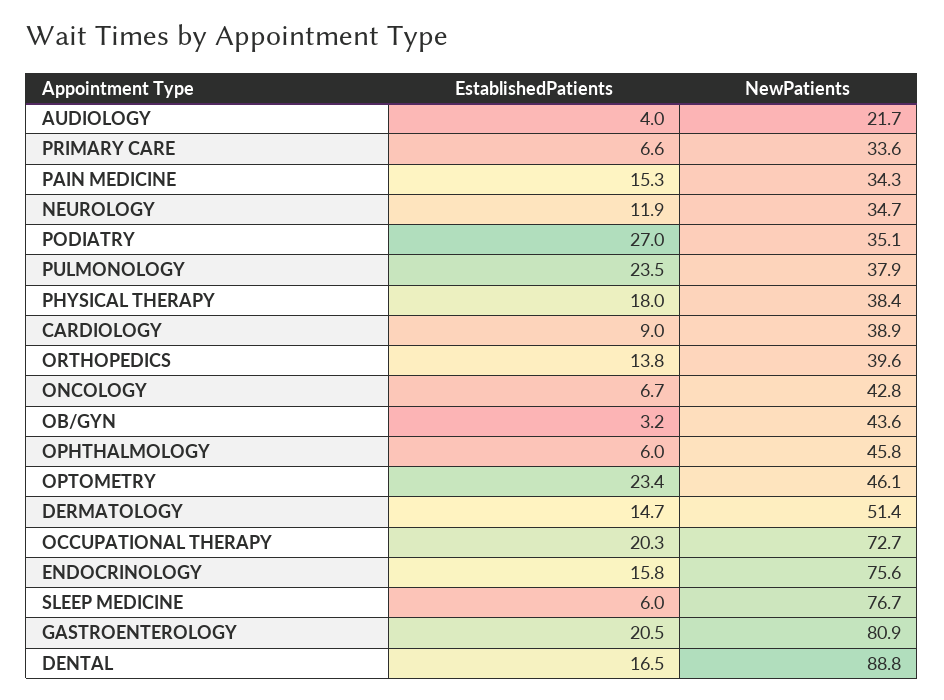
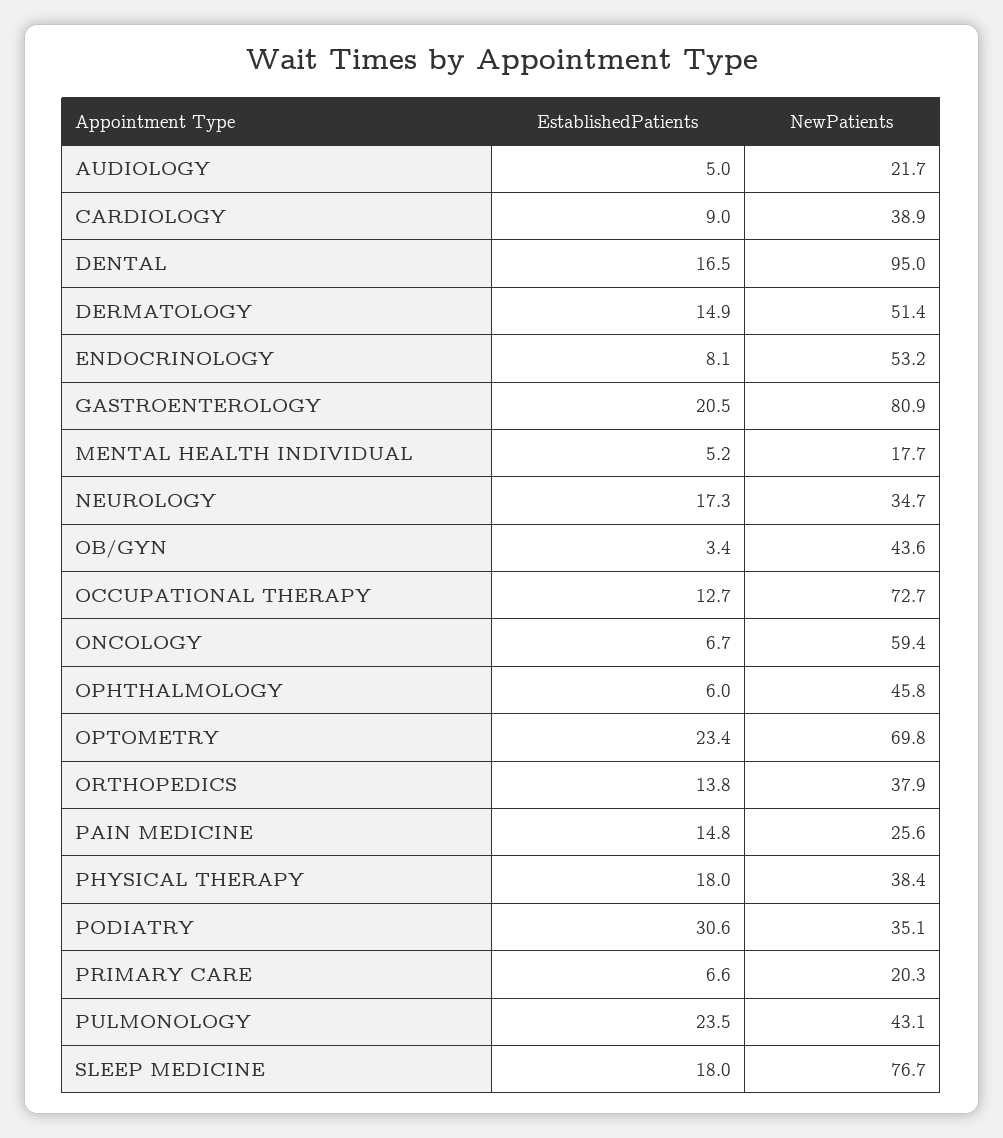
EstablishedPatients, AUDIOLOGY: 4 -> 5
NewPatients, PRIMARY CARE: 33.6 -> 20.3
EstablishedPatients, PAIN MEDICINE: 15.3 -> 14.8
NewPatients, PAIN MEDICINE: 34.3 -> 25.6
EstablishedPatients, NEUROLOGY: 11.9 -> 17.3
EstablishedPatients, PODIATRY: 27 -> 30.6
NewPatients, PULMONOLOGY: 37.9 -> 43.1
NewPatients, ORTHOPEDICS: 39.6 -> 37.9
NewPatients, ONCOLOGY: 42.8 -> 59.4
EstablishedPatients, OB/GYN: 3.2 -> 3.4
NewPatients, OPTOMETRY: 46.1 -> 69.8
EstablishedPatients, DERMATOLOGY: 14.7 -> 14.9
EstablishedPatients, OCCUPATIONAL THERAPY: 20.3 -> 12.7
EstablishedPatients, ENDOCRINOLOGY: 15.8 -> 8.1
NewPatients, ENDOCRINOLOGY: 75.6 -> 53.2
EstablishedPatients, SLEEP MEDICINE: 6 -> 18
NewPatients, DENTAL: 88.8 -> 95
EstablishedPatients, MENTAL HEALTH INDIVIDUAL: none -> 5.2
NewPatients, MENTAL HEALTH INDIVIDUAL: none -> 17.7

